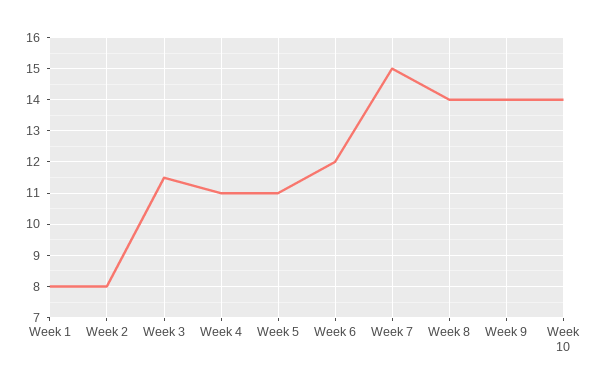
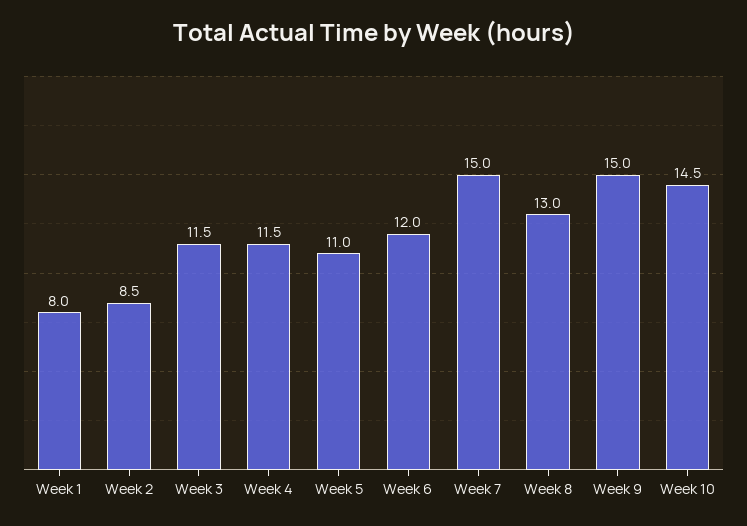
Week 2: 8 -> 8.5
Week 4: 11 -> 11.5
Week 8: 14 -> 13
Week 9: 14 -> 15
Week 10: 14 -> 14.5

